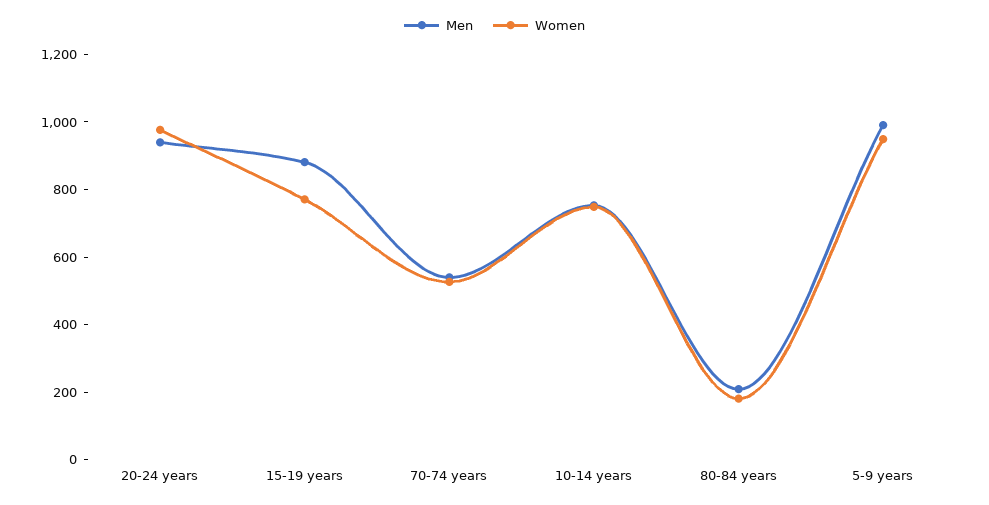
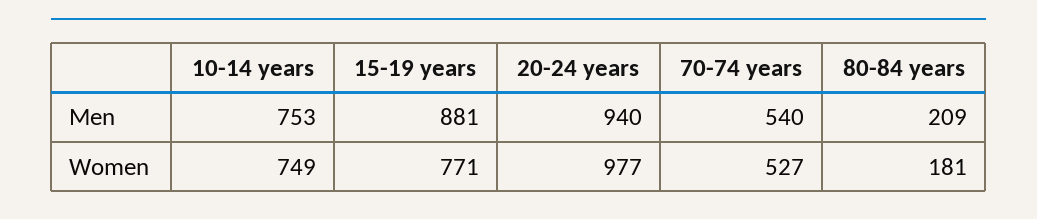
Men, 5-9 years: 1000 -> none
Women, 5-9 years: 950 -> none

